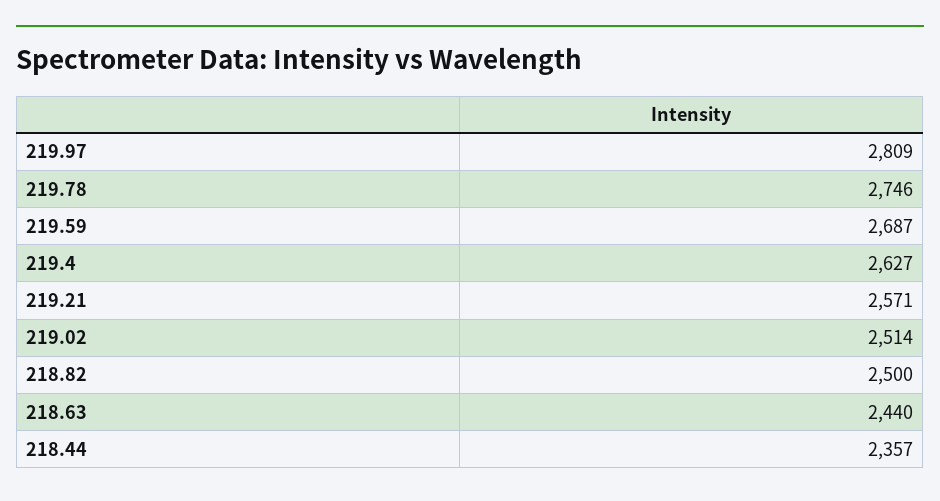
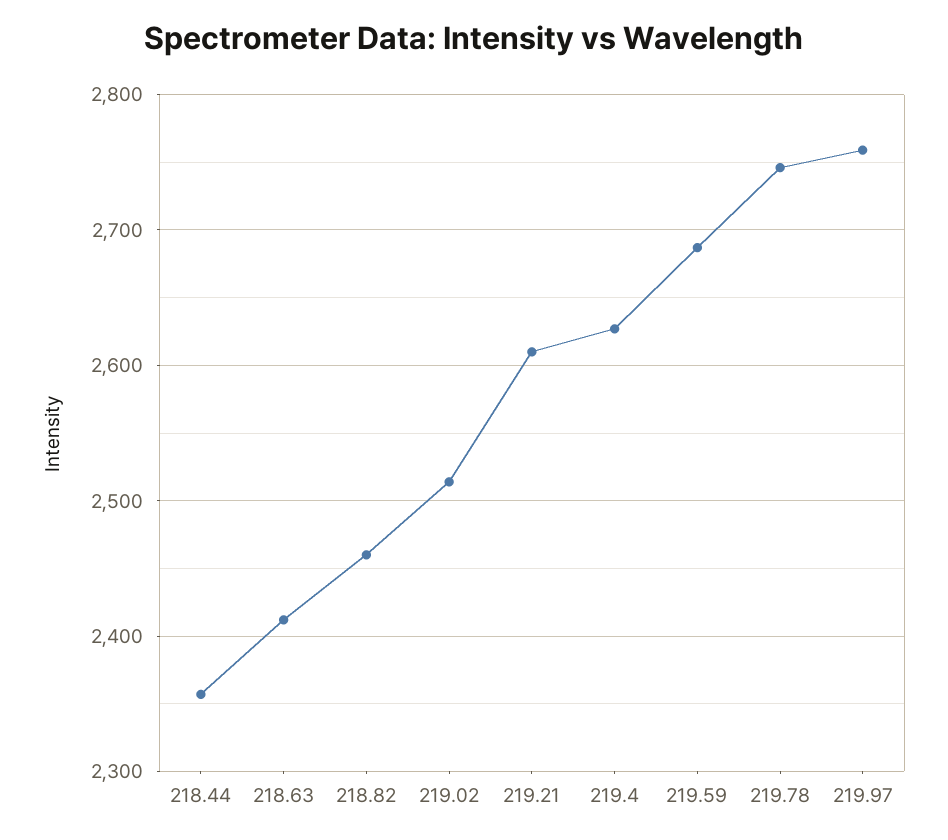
219.97: 2809 -> 2760
219.21: 2571 -> 2610
218.82: 2500 -> 2460
218.63: 2440 -> 2410

